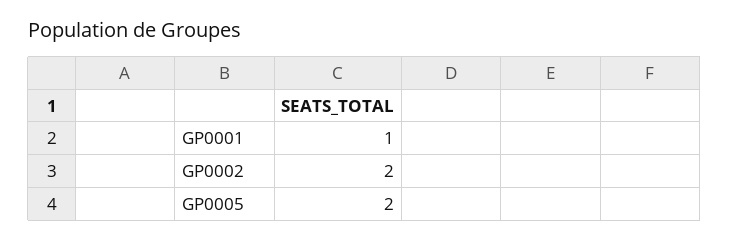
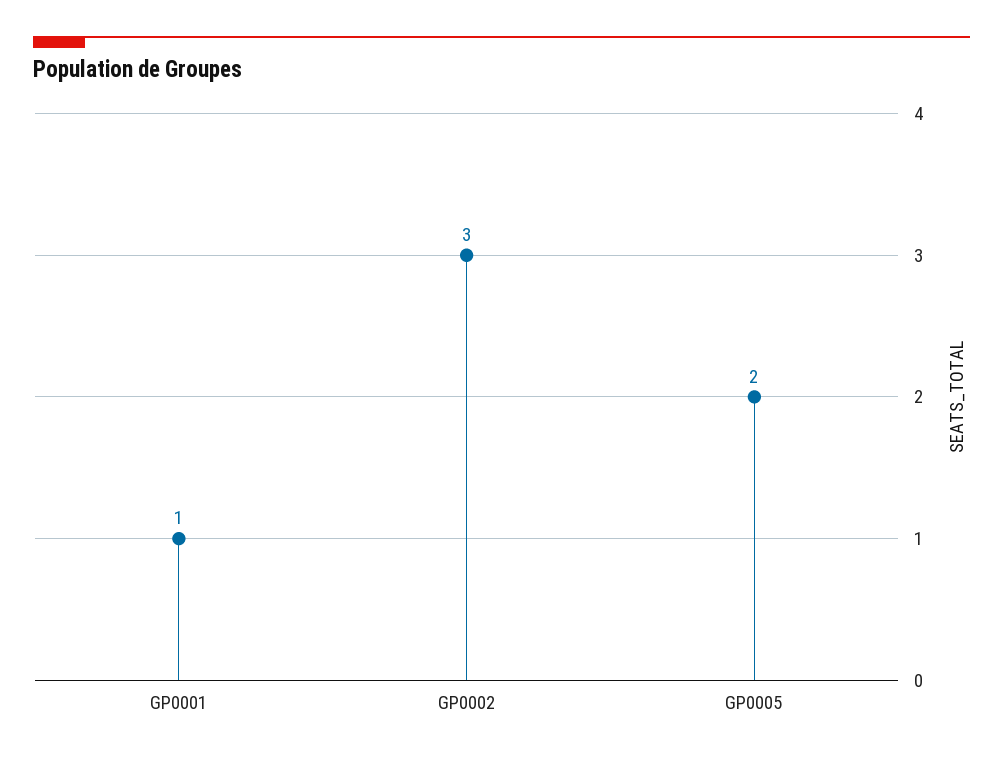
GP0002: 2 -> 3

